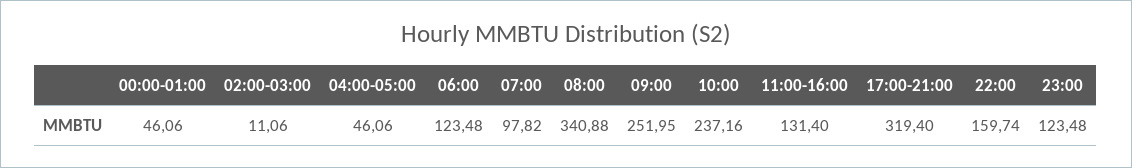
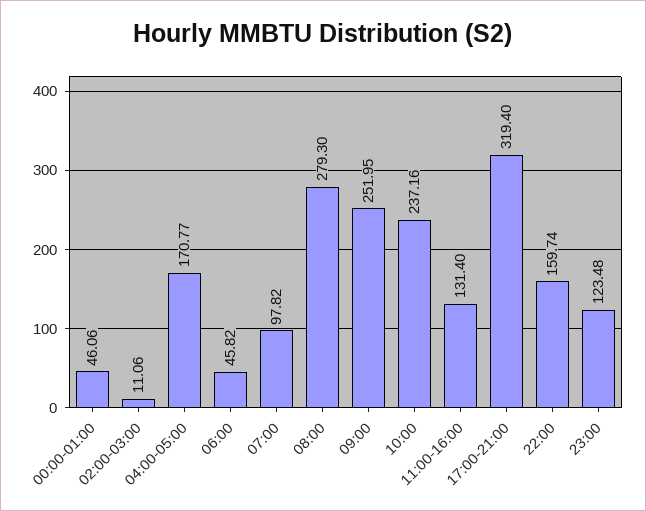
04:00-05:00: 46.06 -> 170.77
06:00: 123.48 -> 45.82
08:00: 340.88 -> 279.3

